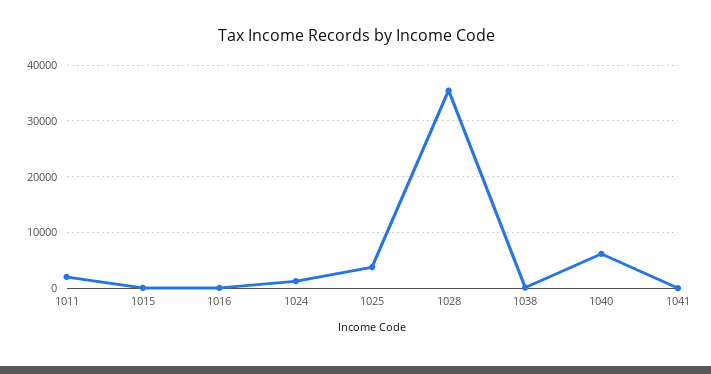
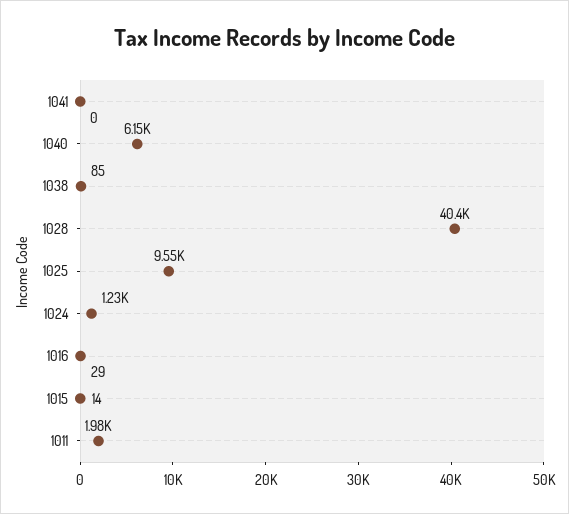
1025: 4000 -> 9550
1028: 36000 -> 40400

